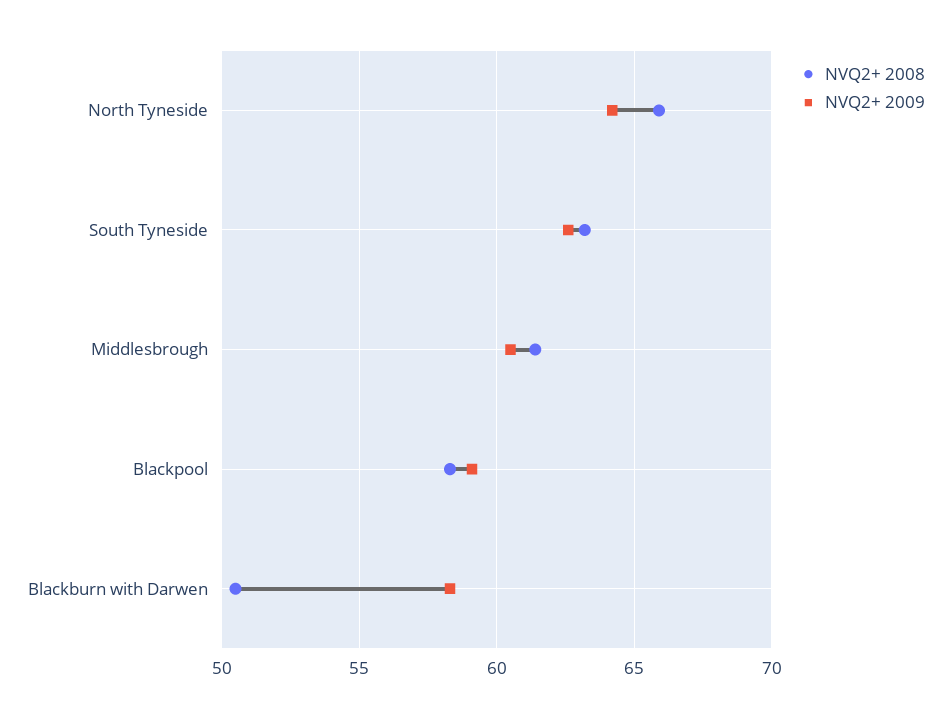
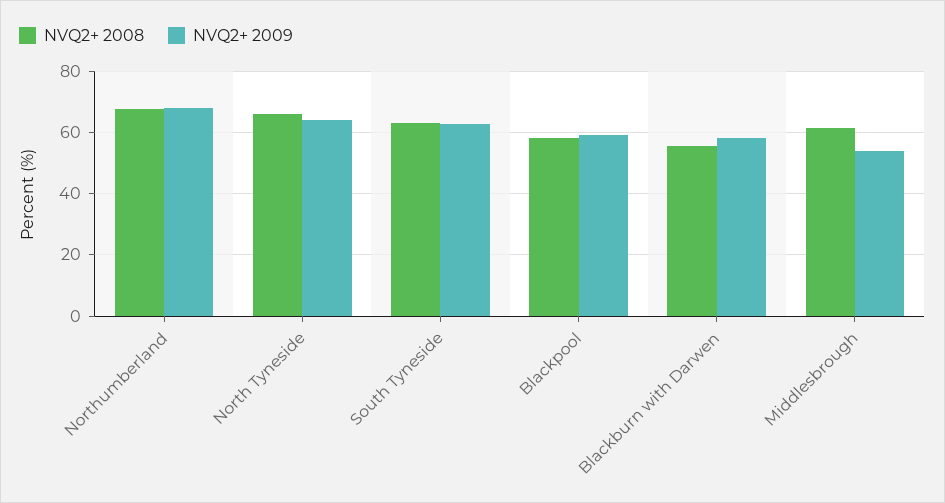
NVQ2+ 2009, Middlesbrough: 60.5 -> 54
NVQ2+ 2008, Blackburn with Darwen: 50.5 -> 56
NVQ2+ 2008, Northumberland: none -> 68
NVQ2+ 2009, Northumberland: none -> 68

